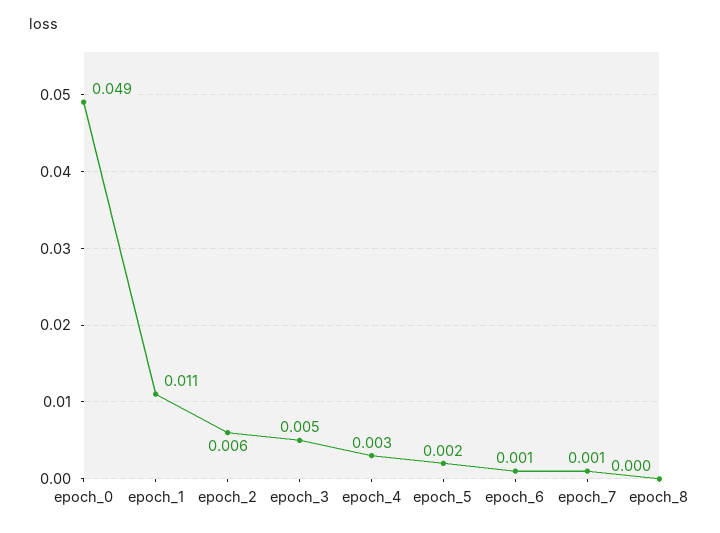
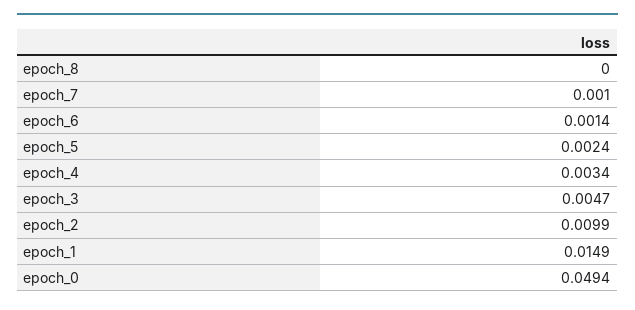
epoch_1: 0.011 -> 0.0149
epoch_2: 0.006 -> 0.0099

